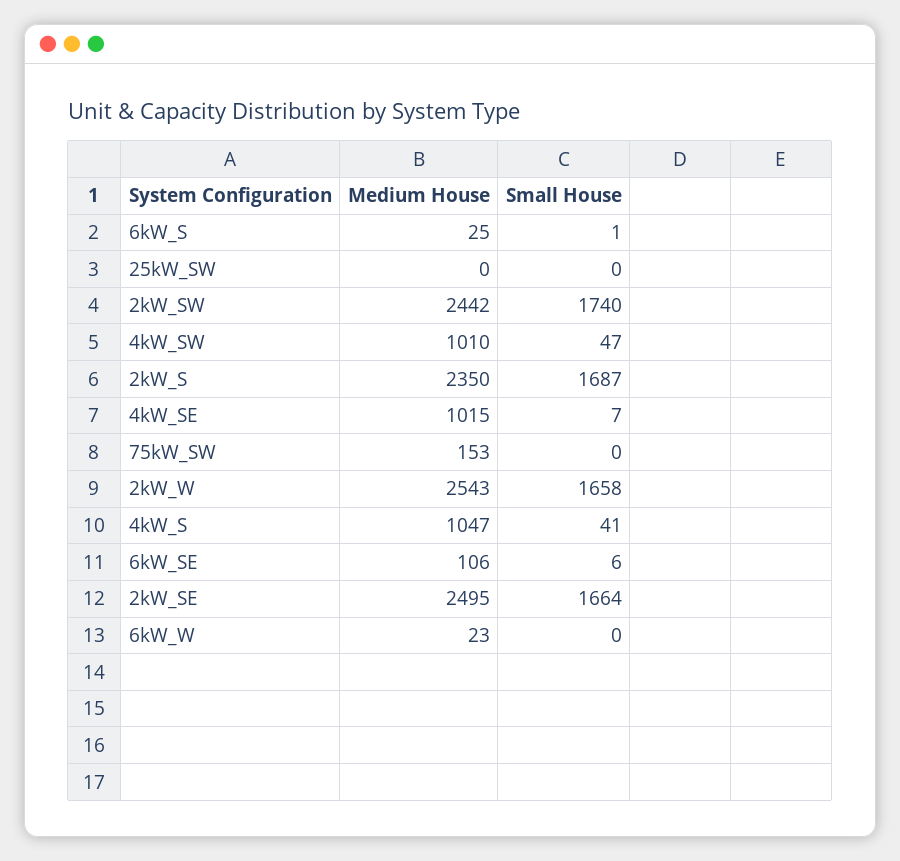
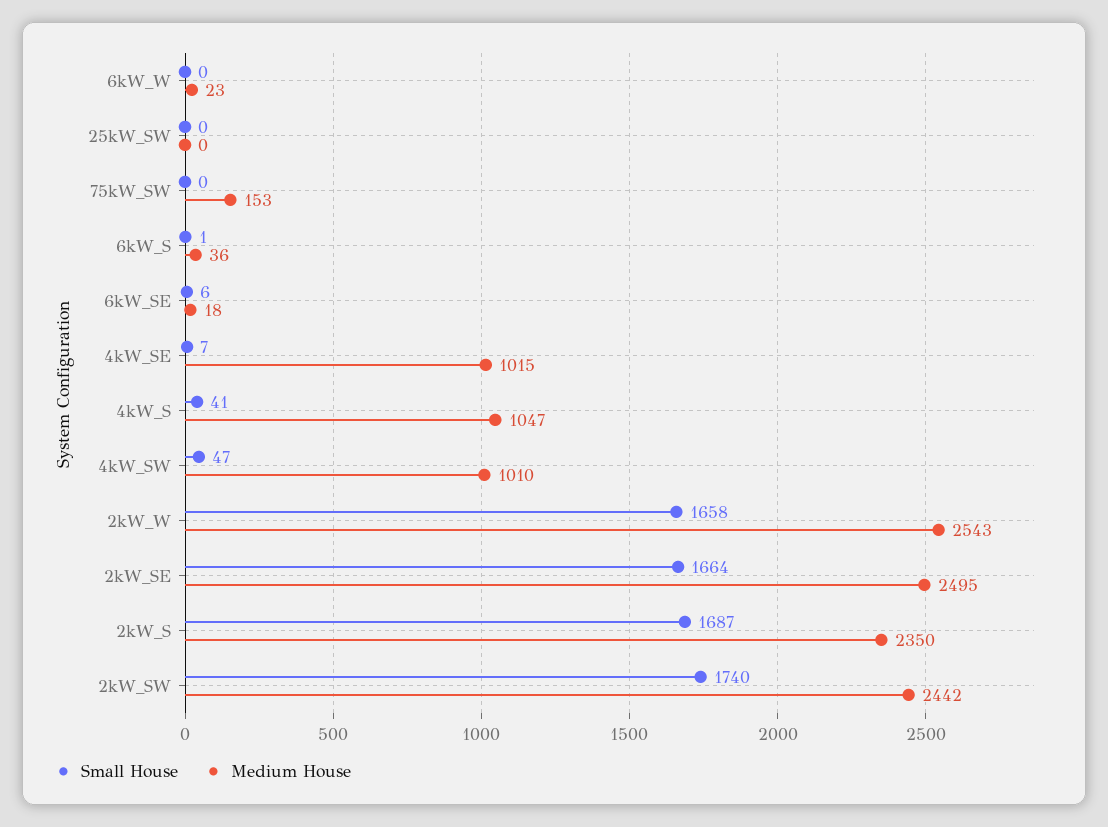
Medium House, 6kW_S: 25 -> 36
Medium House, 6kW_SE: 106 -> 18

